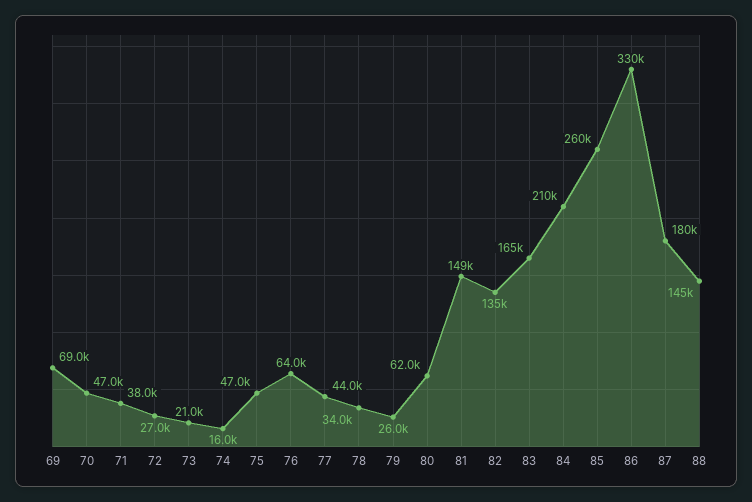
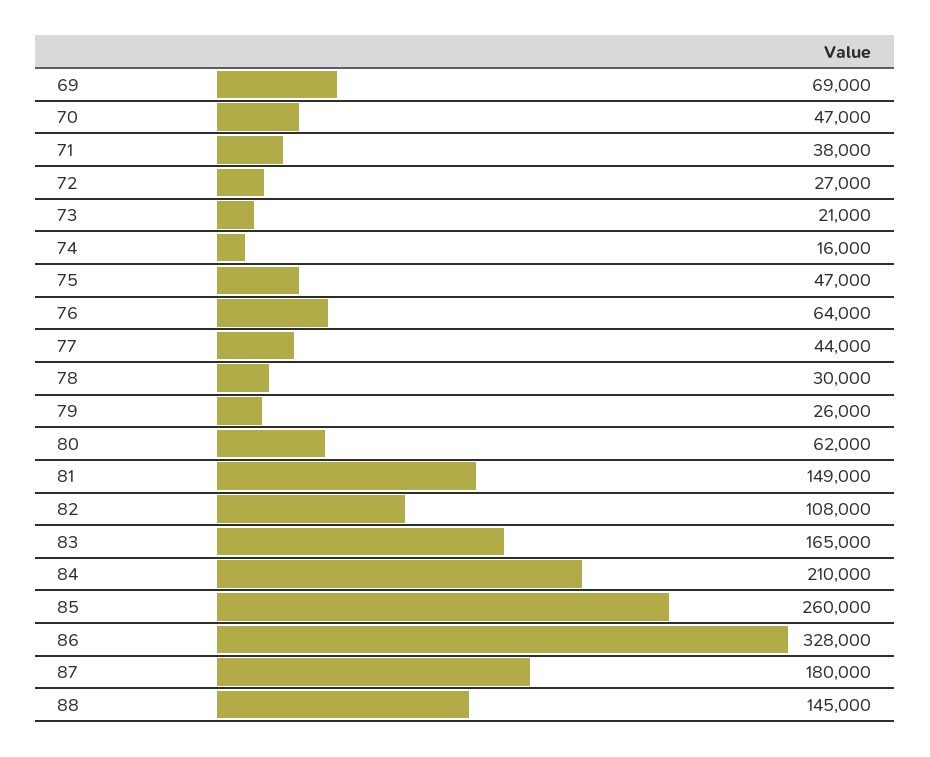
78: 34000 -> 30000
82: 135000 -> 108000
86: 330000 -> 328000

